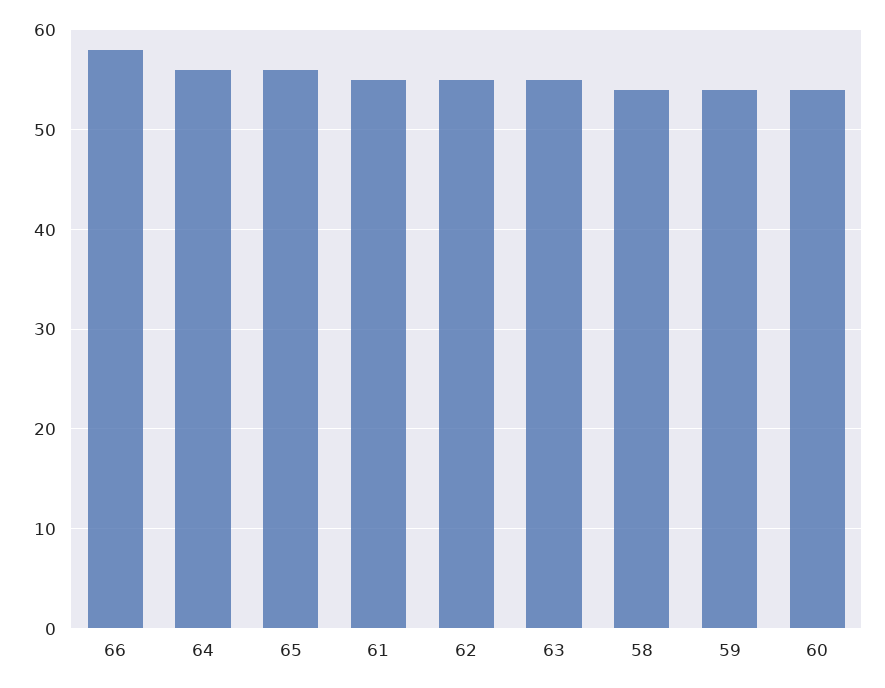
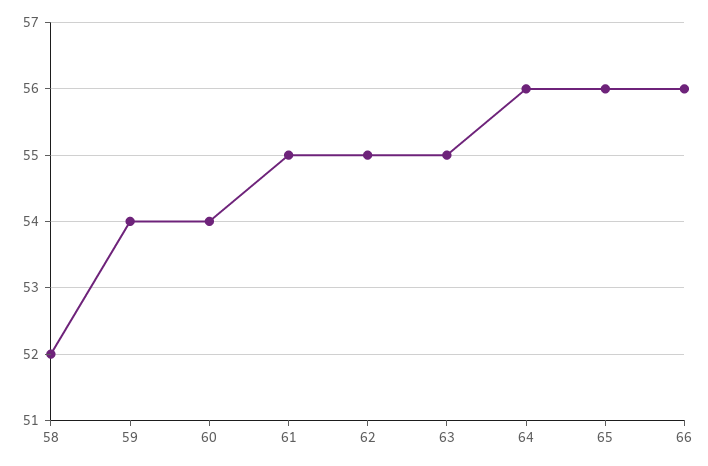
66: 58 -> 56
58: 54 -> 52

